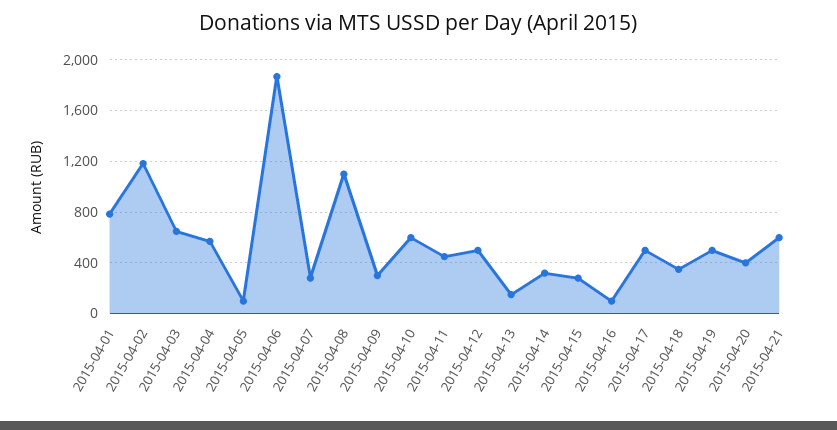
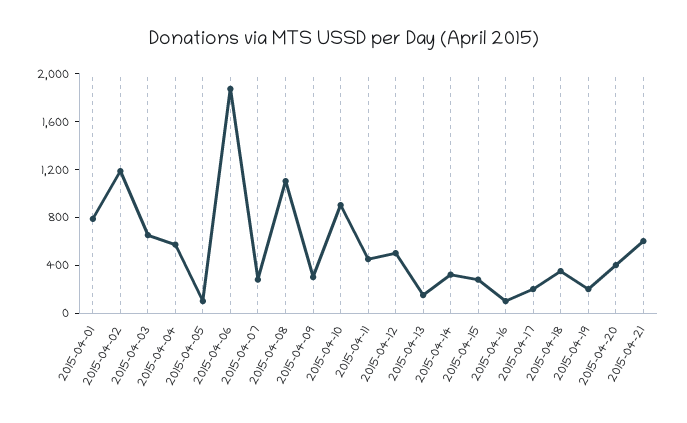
2015-04-10: 600 -> 900
2015-04-17: 500 -> 200
2015-04-19: 500 -> 200

